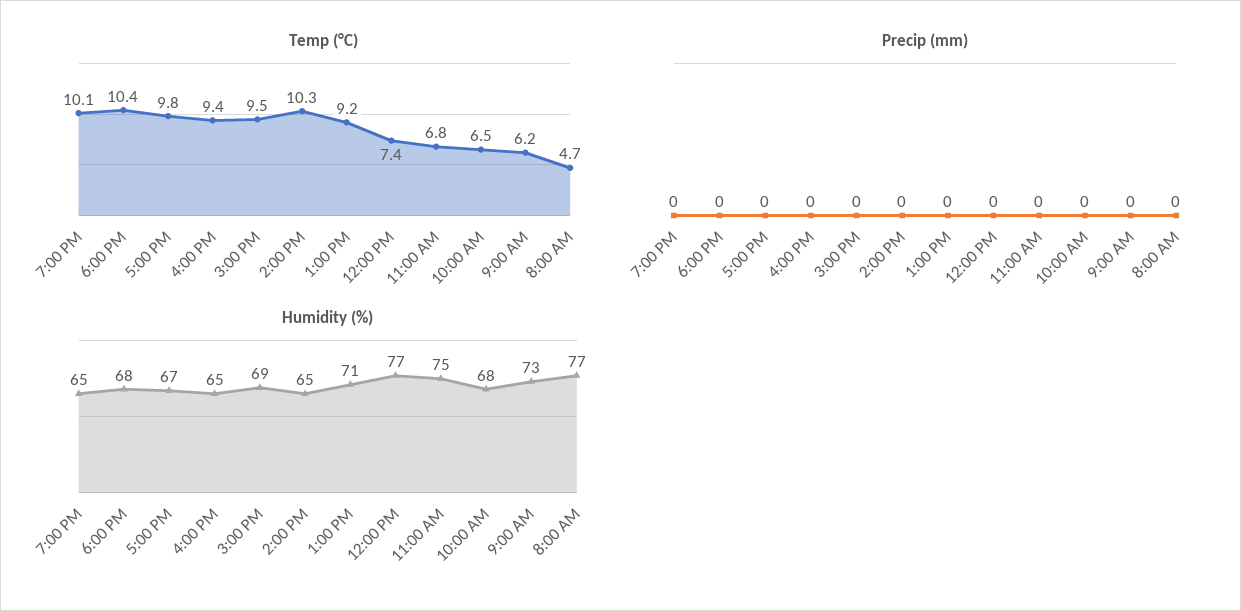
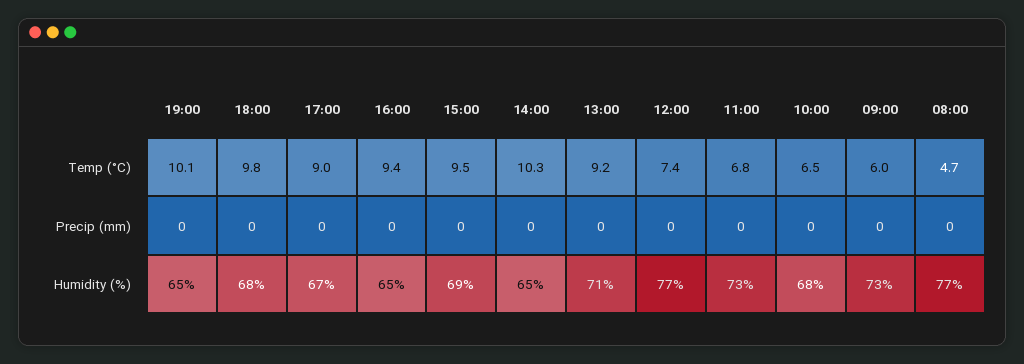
Temp (°C), 6:00 PM: 10.4 -> 9.8
Temp (°C), 5:00 PM: 9.8 -> 9
Temp (°C), 9:00 AM: 6.2 -> 6
Humidity (%), 11:00 AM: 75 -> 73

